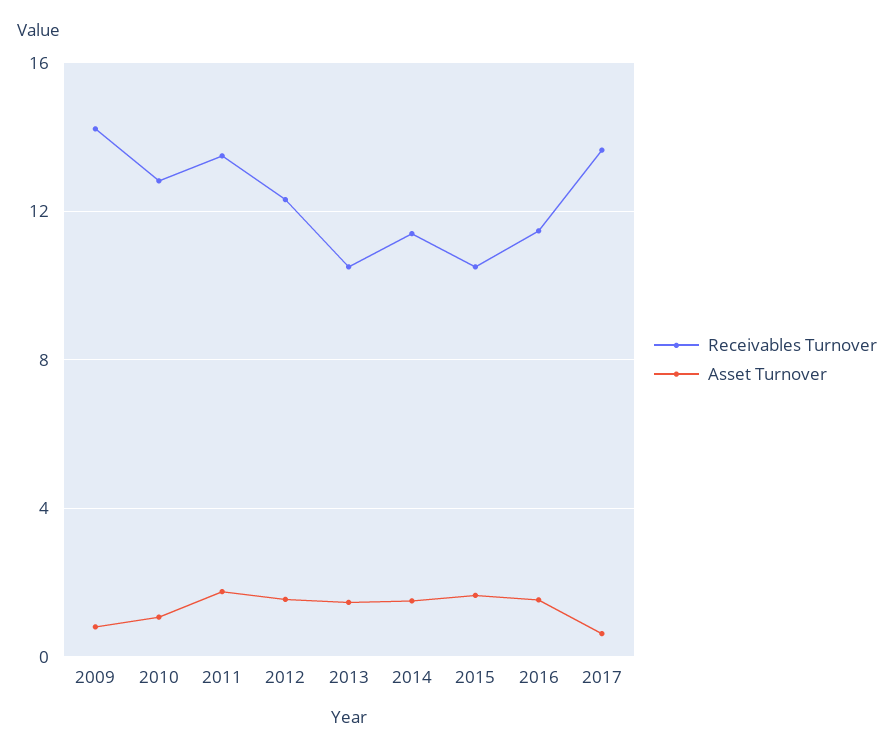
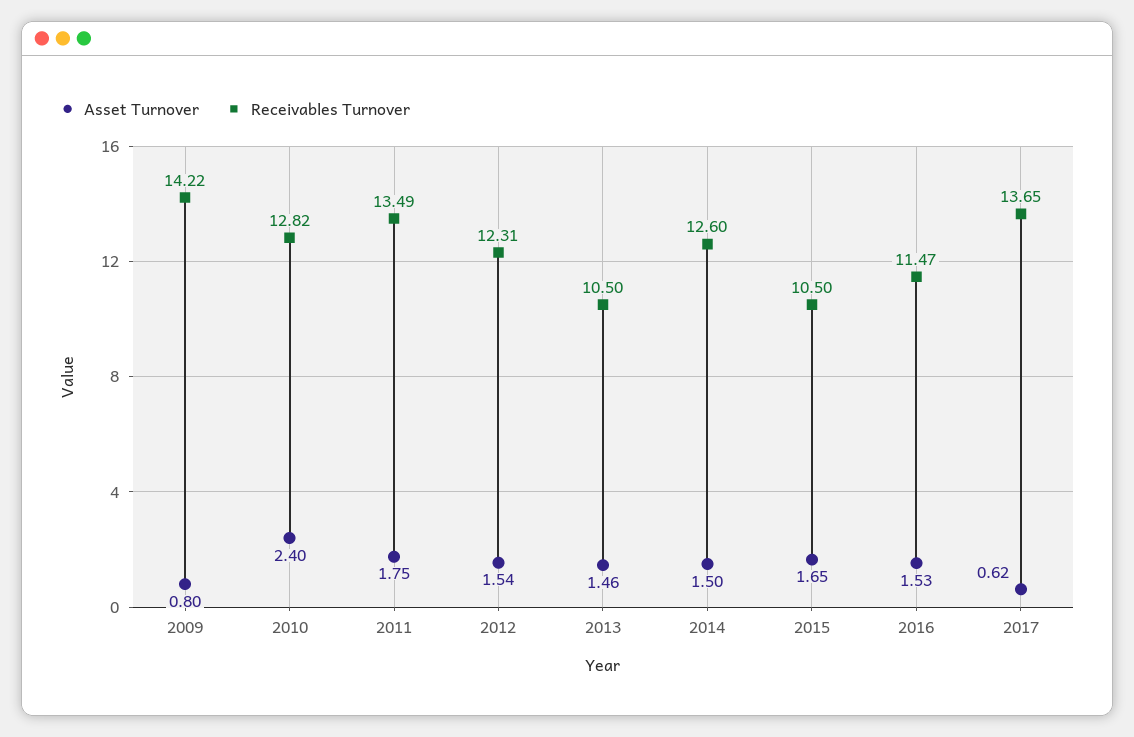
Asset Turnover, 2010: 1 -> 2.4
Receivables Turnover, 2014: 11.5 -> 12.6

